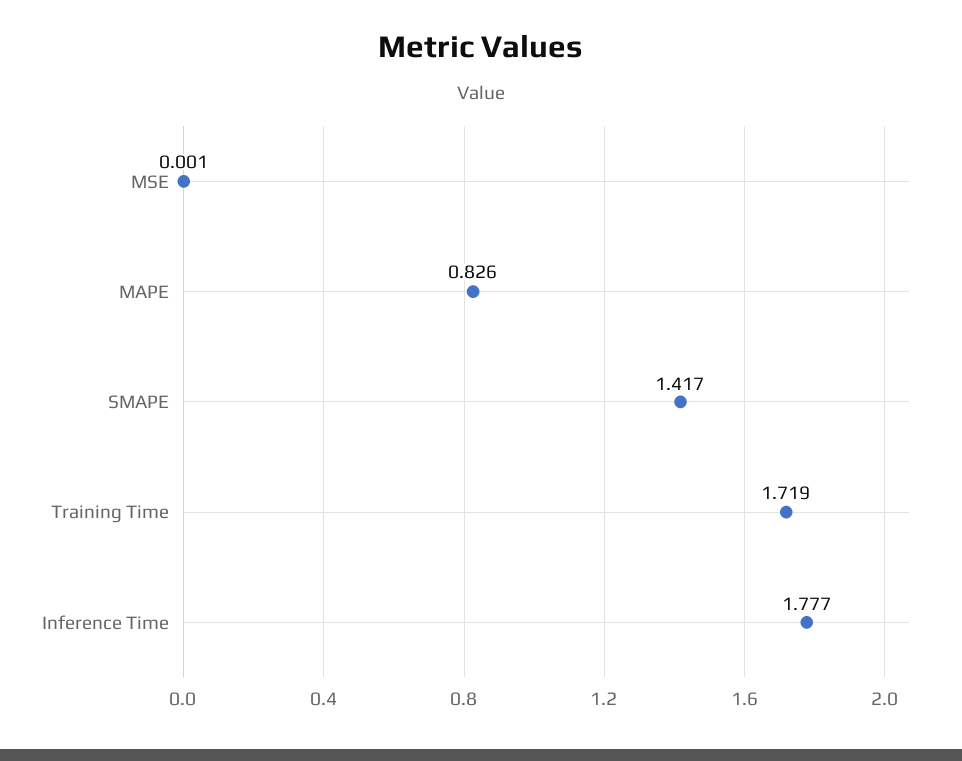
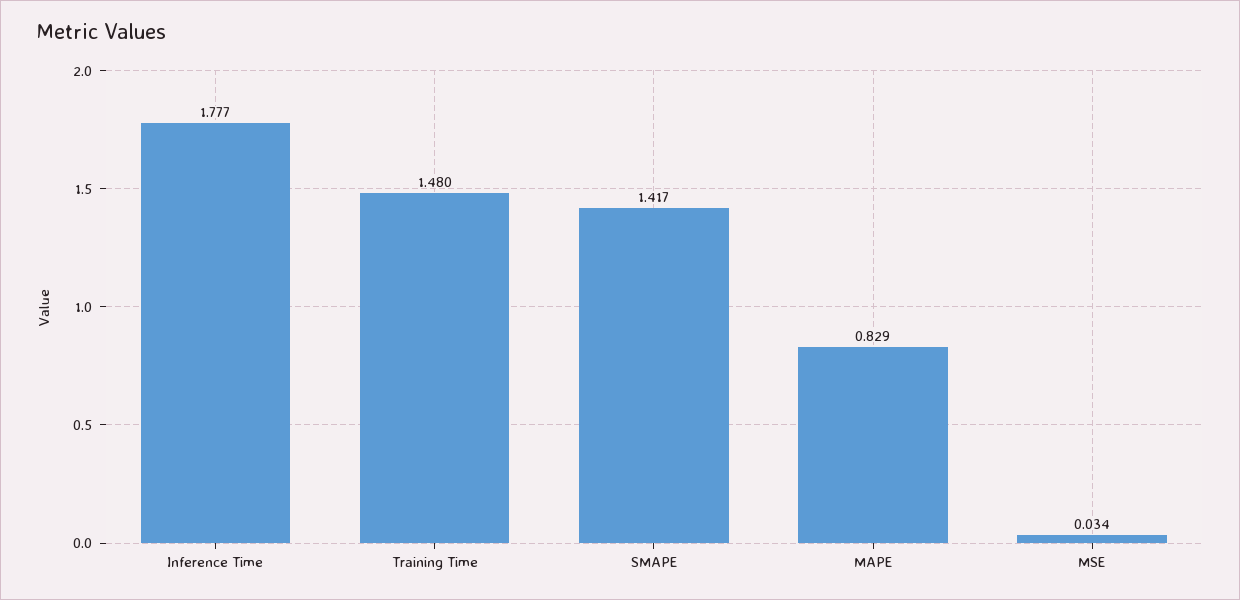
MSE: 0.001 -> 0.034
MAPE: 0.826 -> 0.829
Training Time: 1.719 -> 1.48

